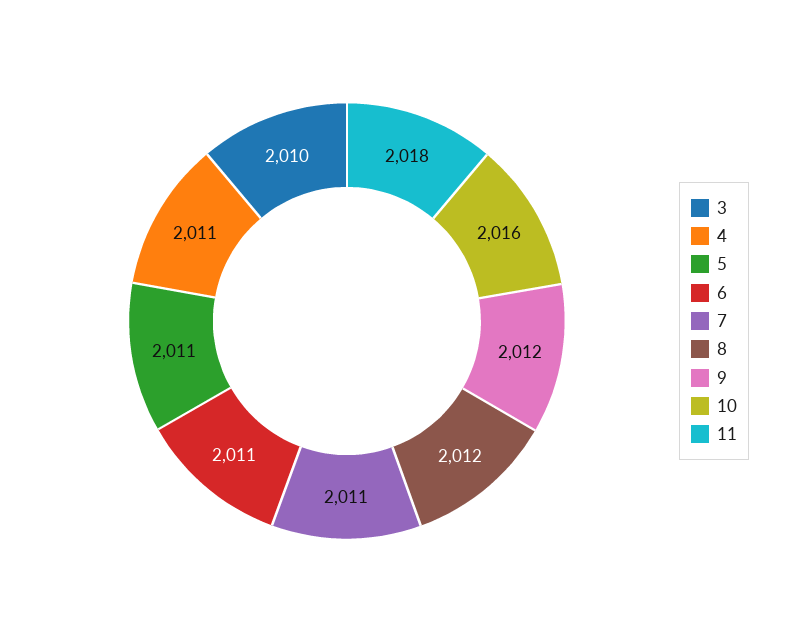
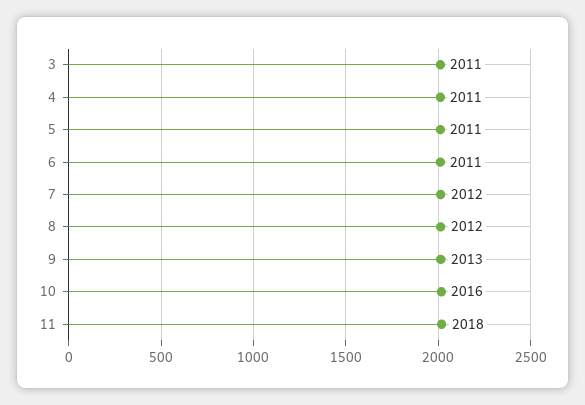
3: 2010 -> 2011
7: 2011 -> 2012
9: 2012 -> 2013

